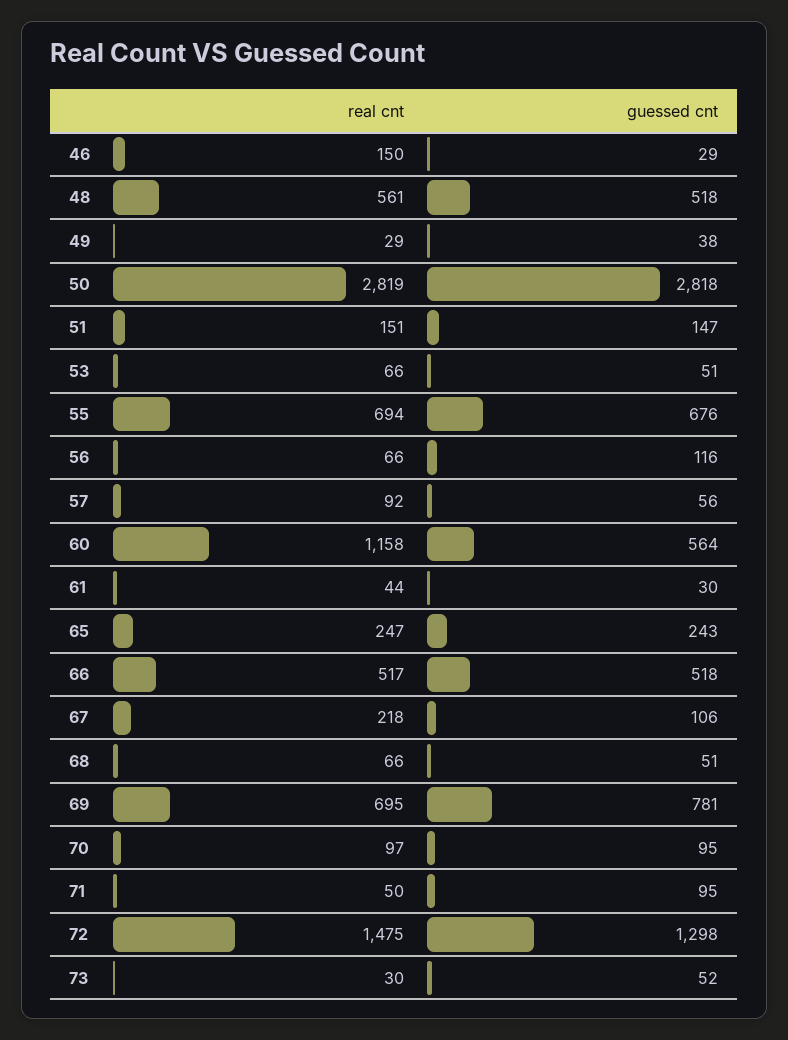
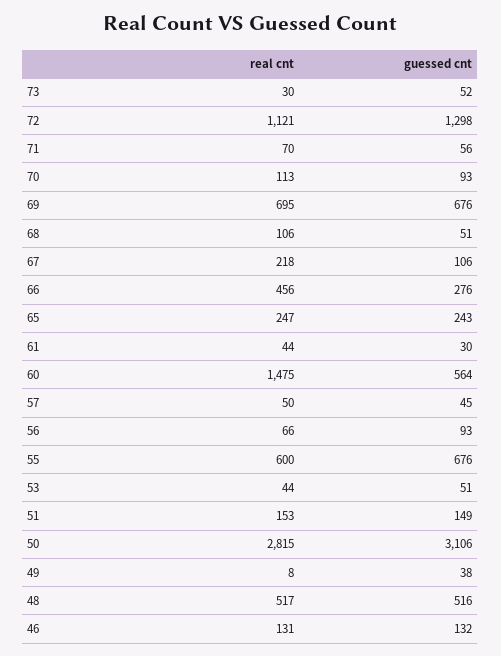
real cnt, 46: 150 -> 131
guessed cnt, 46: 29 -> 132
real cnt, 48: 561 -> 517
guessed cnt, 48: 518 -> 516
real cnt, 49: 29 -> 8
real cnt, 50: 2819 -> 2815
guessed cnt, 50: 2818 -> 3106
real cnt, 51: 151 -> 153
guessed cnt, 51: 147 -> 149
real cnt, 53: 66 -> 44
real cnt, 55: 694 -> 600
guessed cnt, 56: 116 -> 93
real cnt, 57: 92 -> 50
guessed cnt, 57: 56 -> 45
real cnt, 60: 1158 -> 1475
real cnt, 66: 517 -> 456
guessed cnt, 66: 518 -> 276
real cnt, 68: 66 -> 106
guessed cnt, 69: 781 -> 676
real cnt, 70: 97 -> 113
guessed cnt, 70: 95 -> 93
real cnt, 71: 50 -> 70
guessed cnt, 71: 95 -> 56
real cnt, 72: 1475 -> 1121

